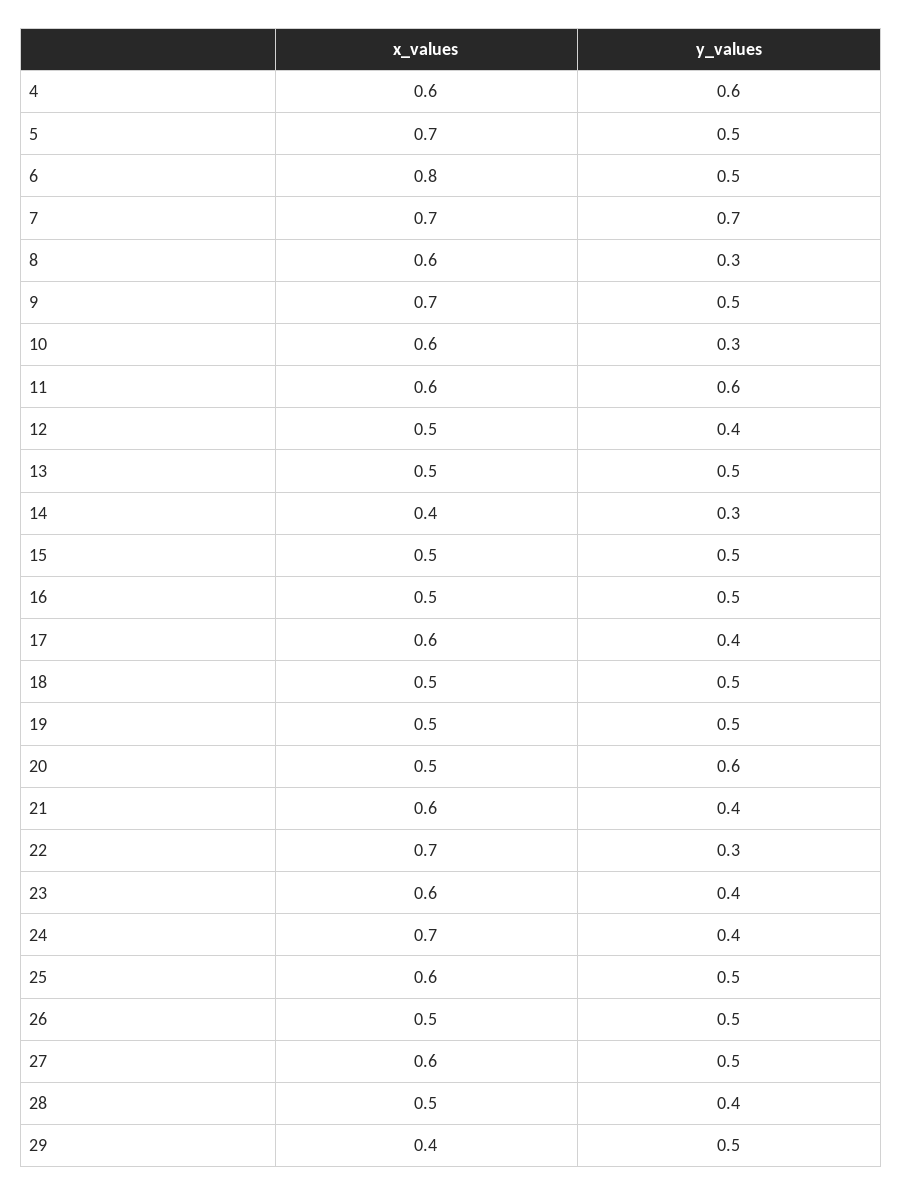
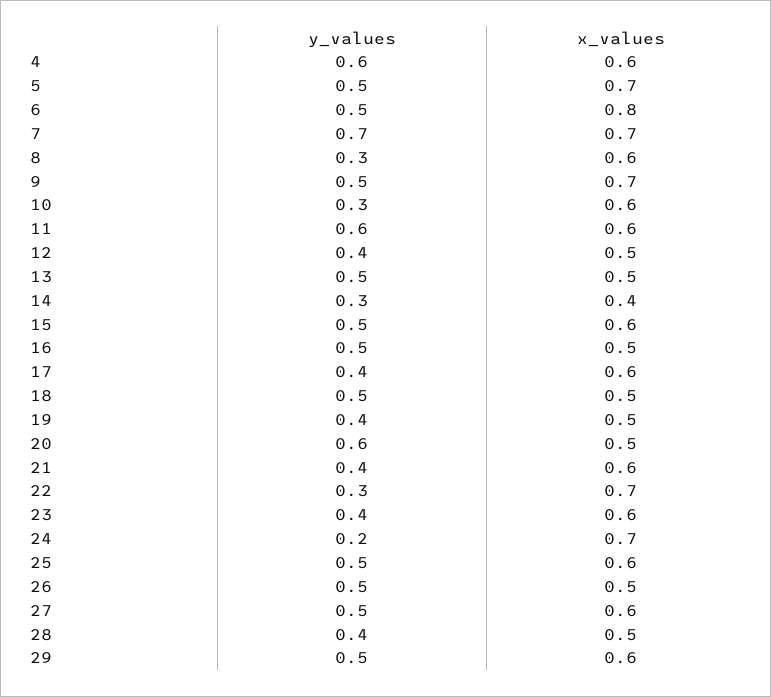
x_values, 15: 0.5 -> 0.6
y_values, 19: 0.5 -> 0.4
y_values, 24: 0.4 -> 0.2
x_values, 29: 0.4 -> 0.6

